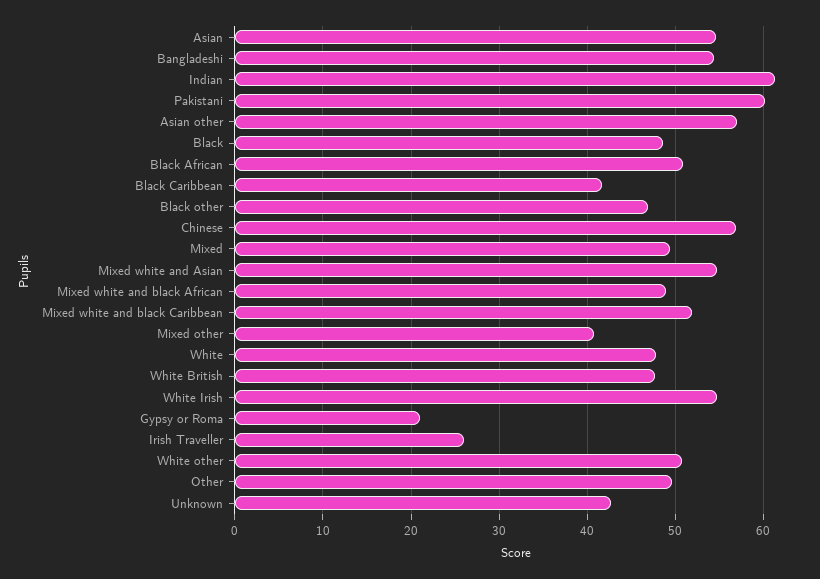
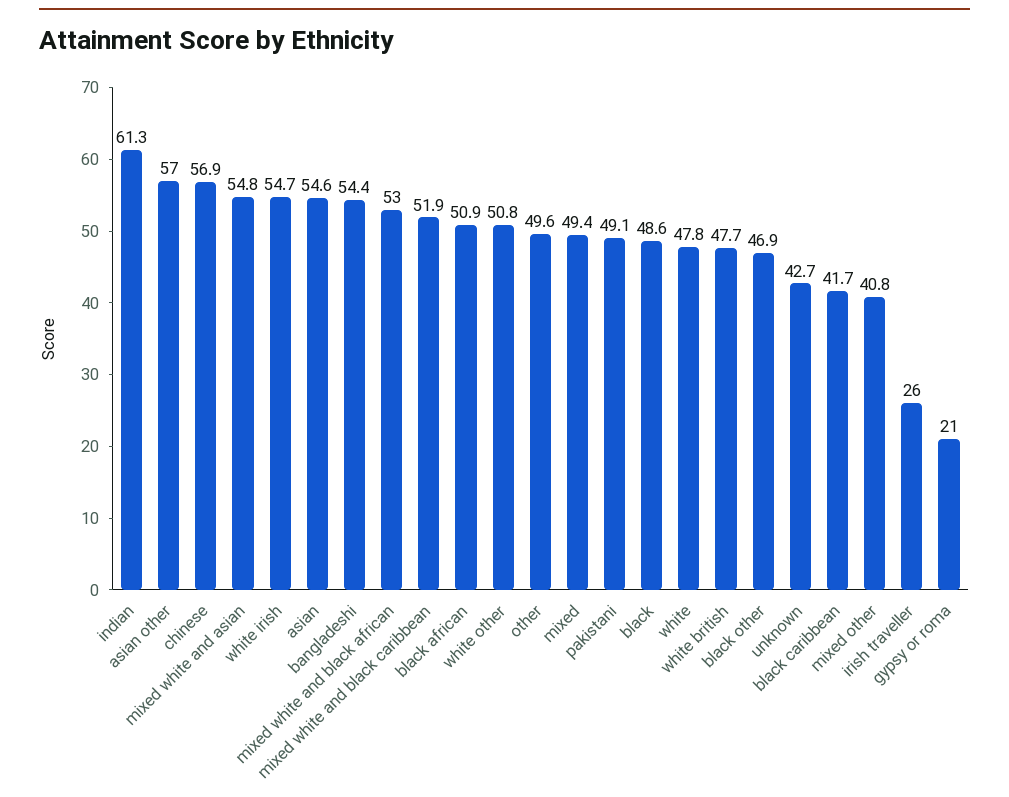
Pakistani: 60 -> 49.1
Mixed white and black African: 49 -> 53

